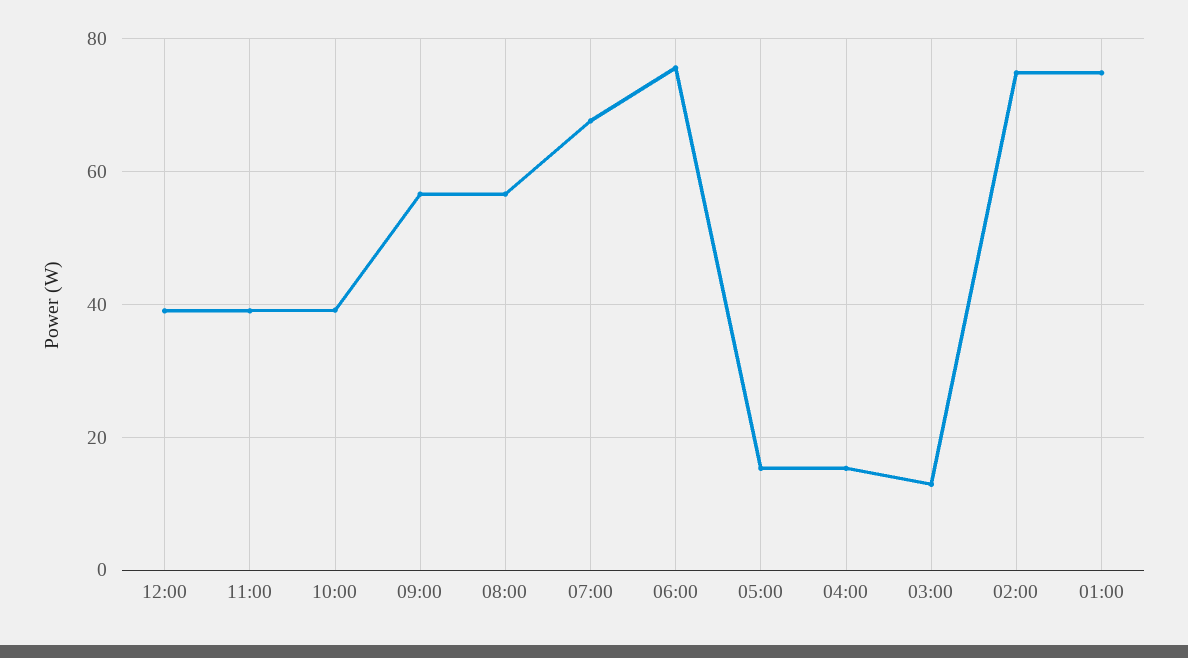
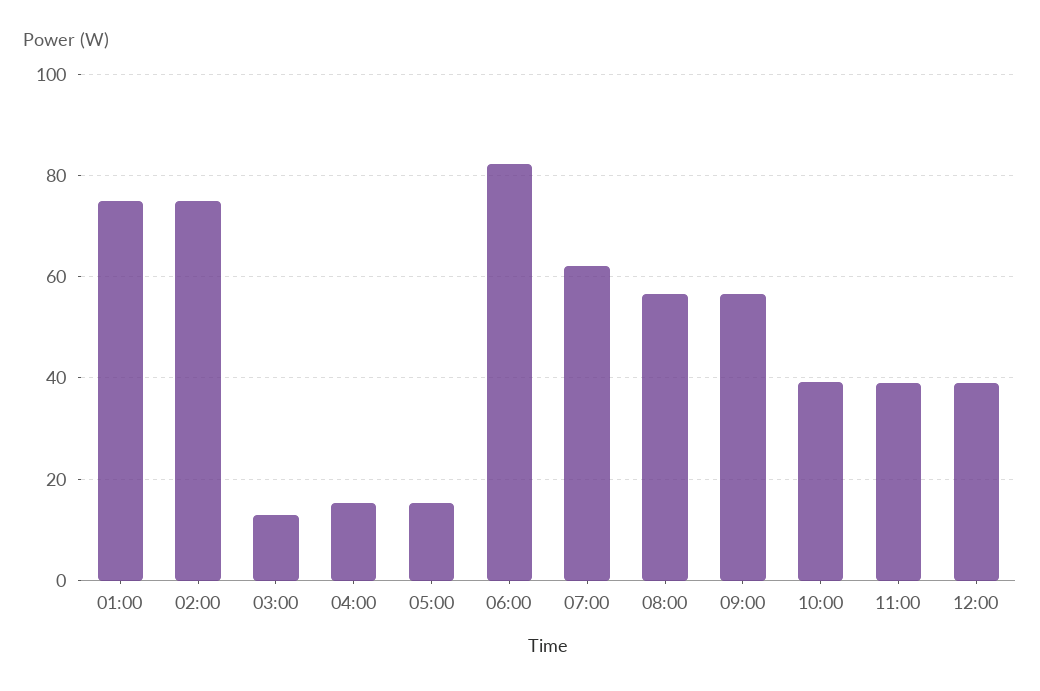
07:00: 68 -> 62
06:00: 76 -> 82

